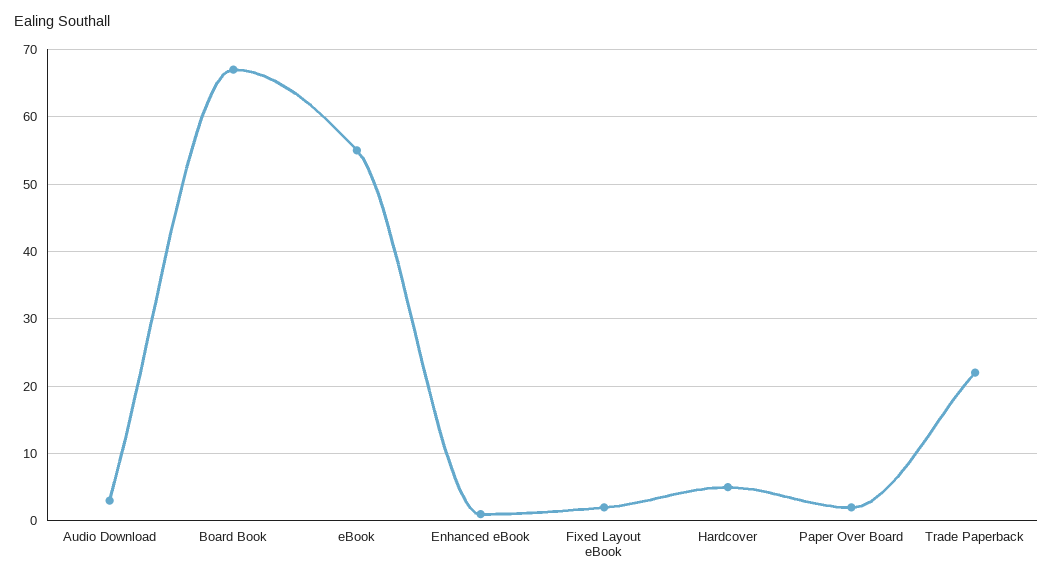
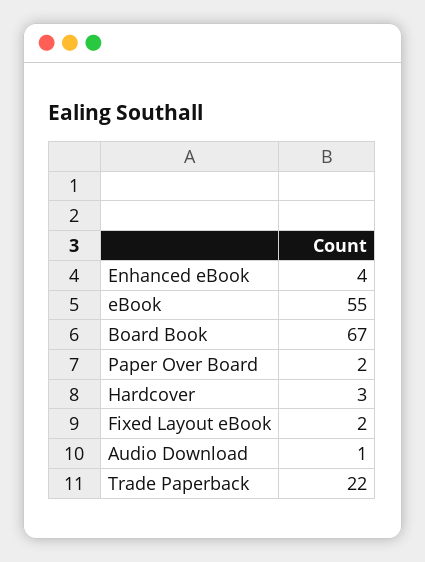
Audio Download: 3 -> 1
Enhanced eBook: 1 -> 4
Hardcover: 5 -> 3

